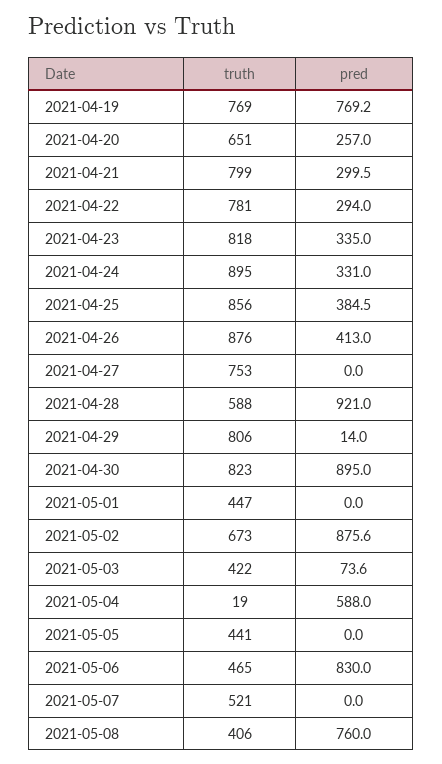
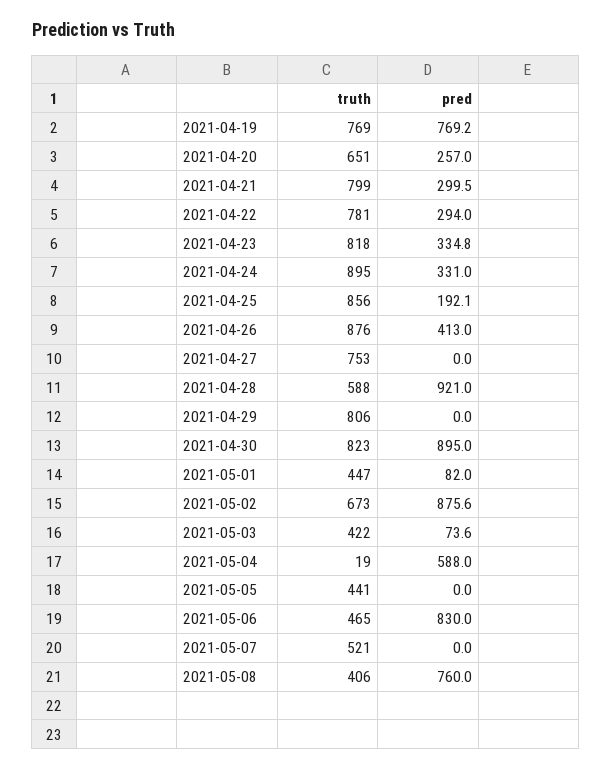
pred, 2021-04-23: 335 -> 334.8
pred, 2021-04-25: 384.5 -> 192.1
pred, 2021-04-29: 14 -> 0
pred, 2021-05-01: 0 -> 82

